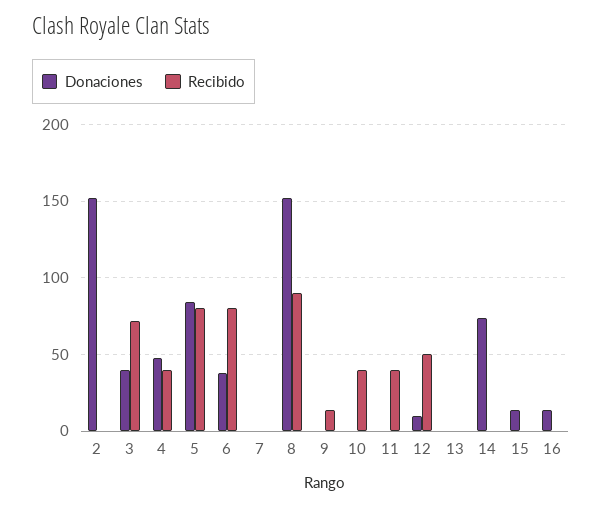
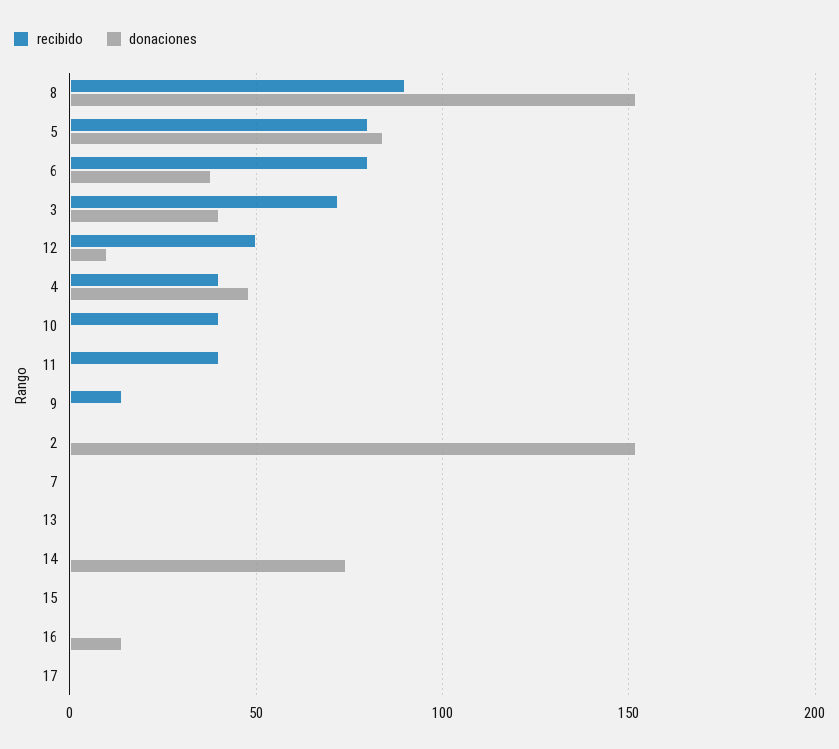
Donaciones, 15: 15 -> 0
Recibido, 17: none -> 0
Donaciones, 17: none -> 0

